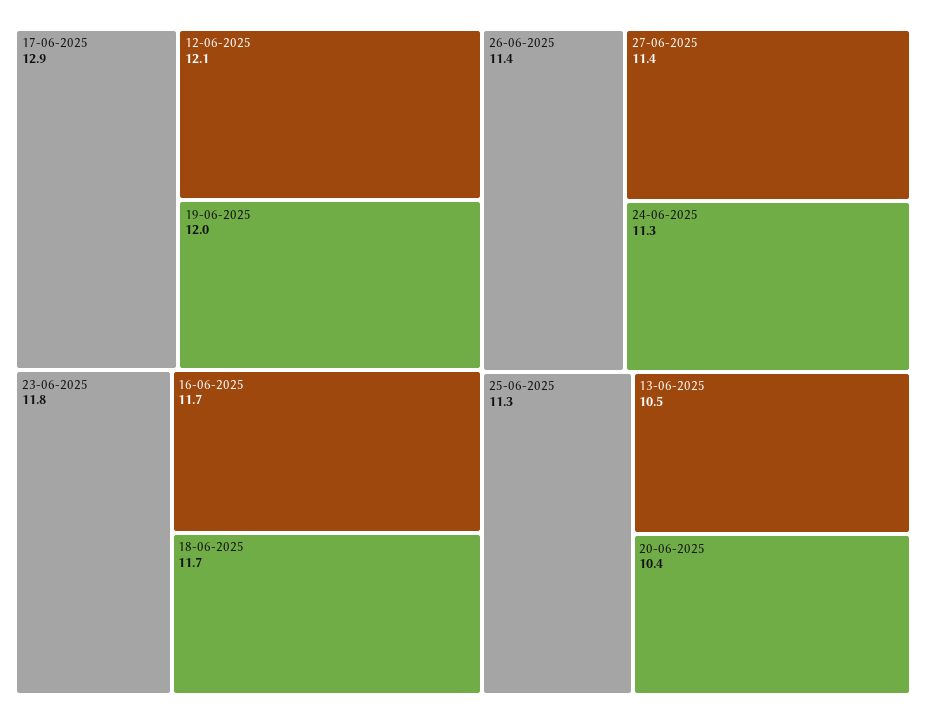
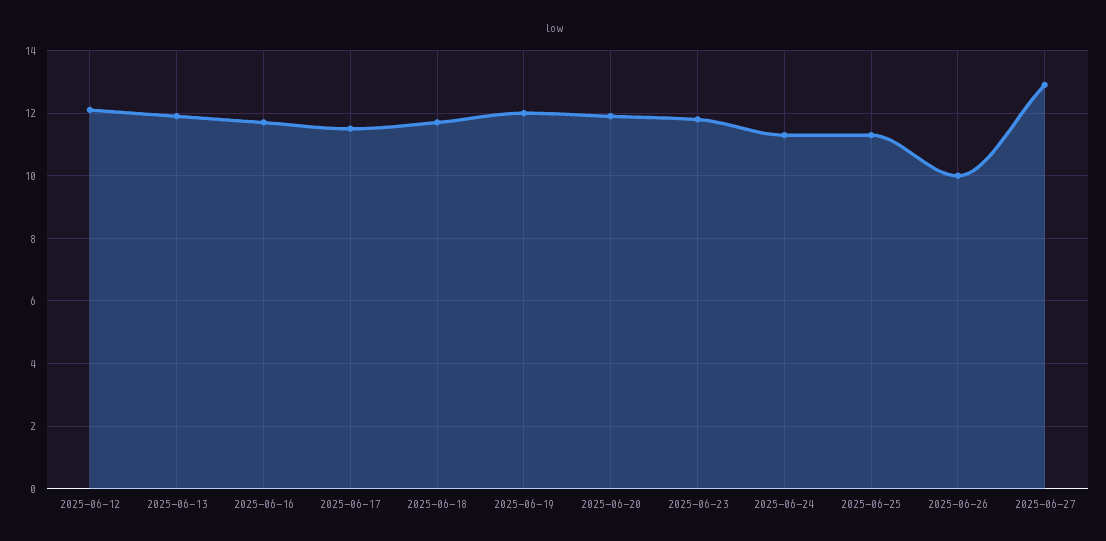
17-06-2025: 12.9 -> 11.5
26-06-2025: 11.4 -> 10
27-06-2025: 11.4 -> 13
13-06-2025: 10.5 -> 12
20-06-2025: 10.4 -> 12

